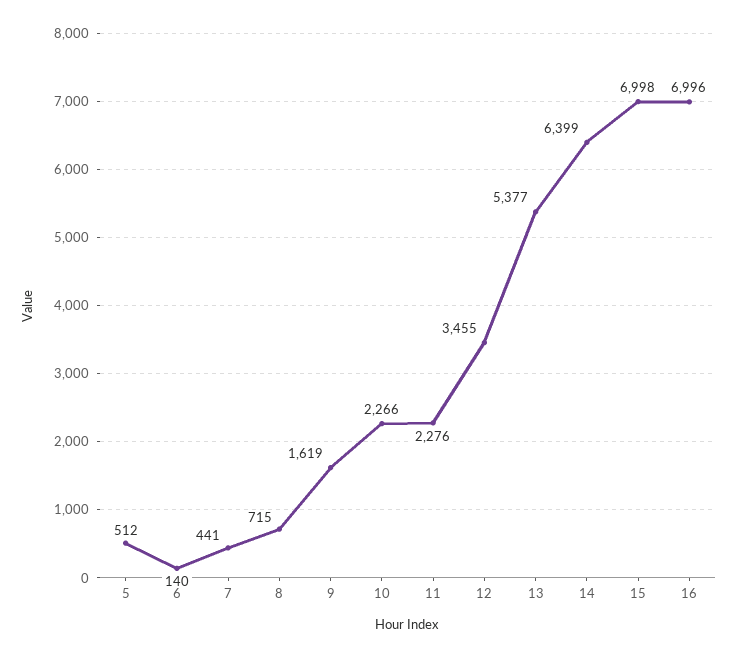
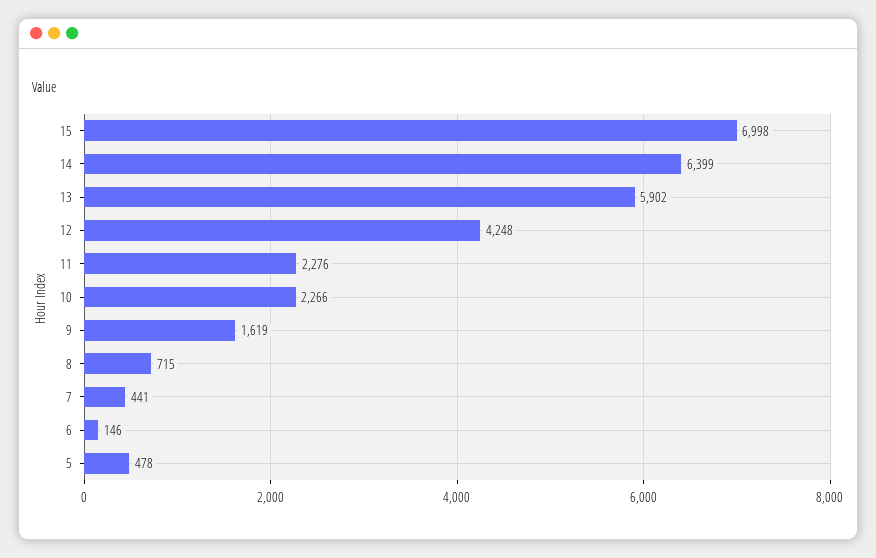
5: 512 -> 478
6: 140 -> 146
12: 3455 -> 4248
13: 5377 -> 5902
16: 6996 -> none

